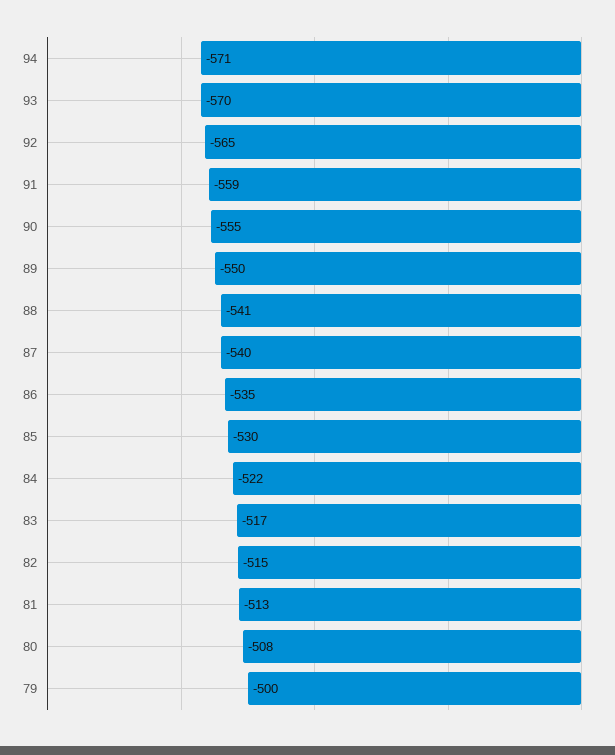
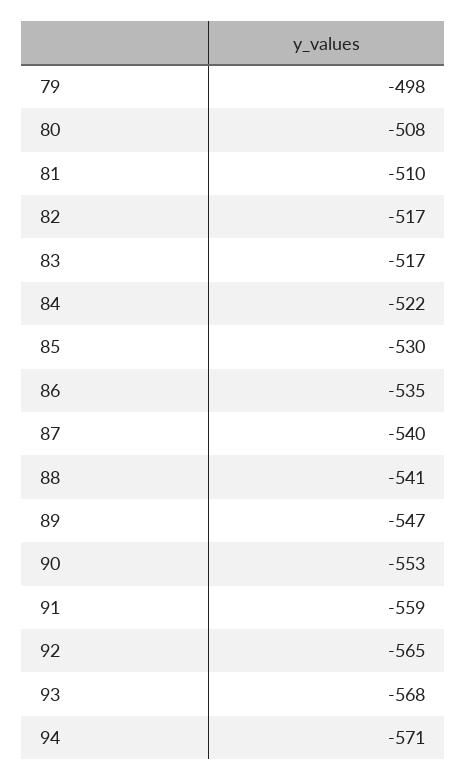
93: -570 -> -568
90: -555 -> -553
89: -550 -> -547
82: -515 -> -517
81: -513 -> -510
79: -500 -> -498

